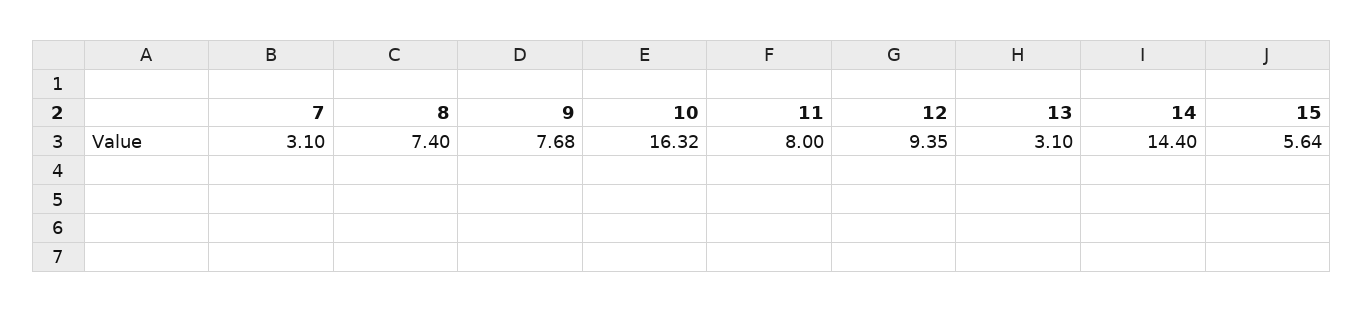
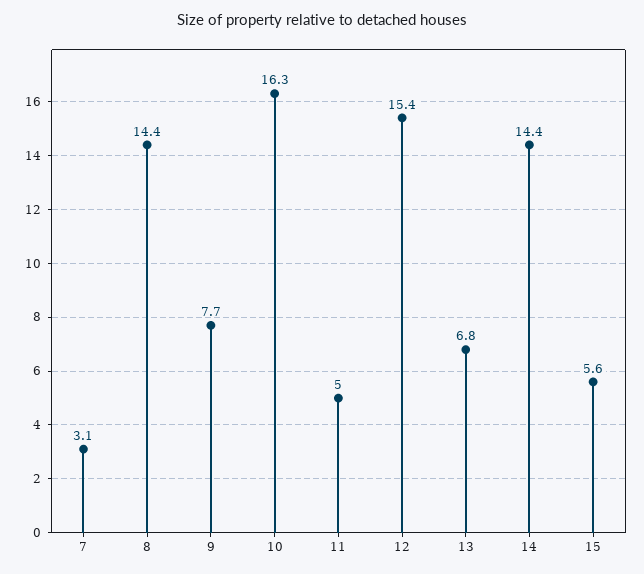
8: 7.4 -> 14.4
11: 8 -> 5
12: 9.35 -> 15.4
13: 3.1 -> 6.8

